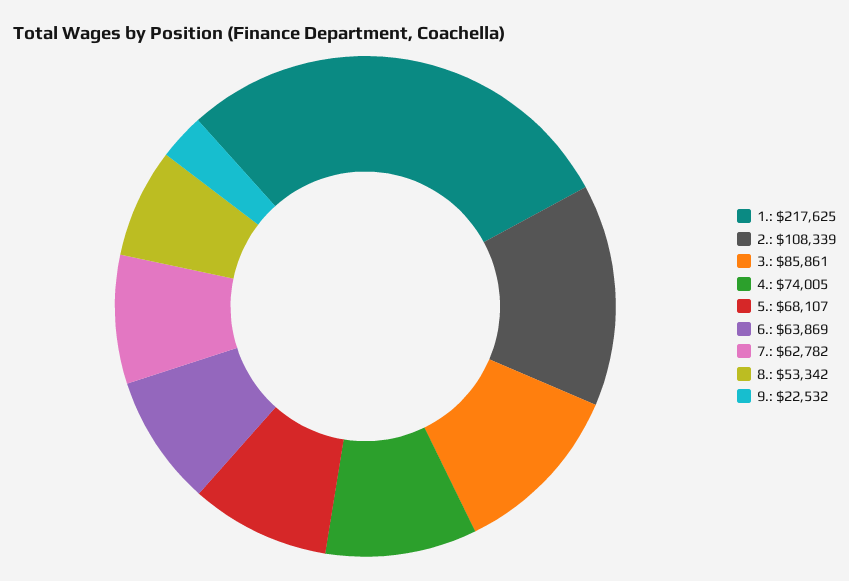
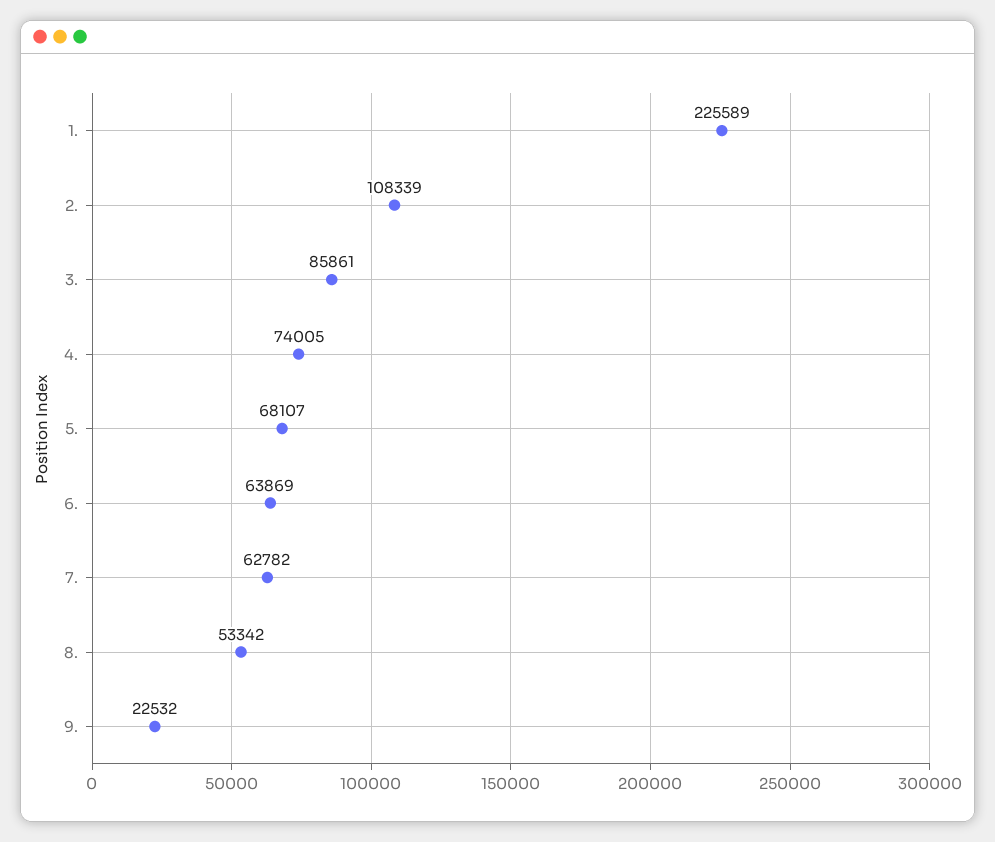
1.: 217625 -> 225589

